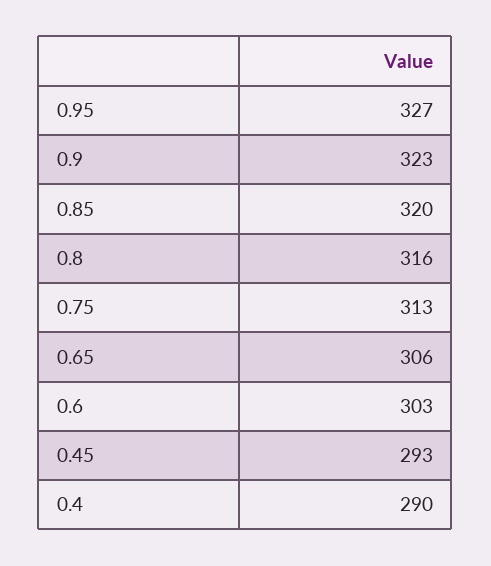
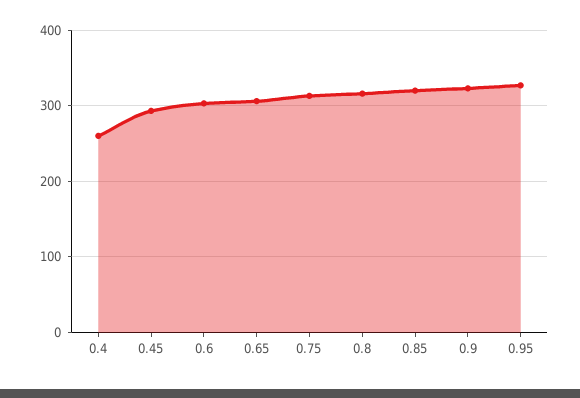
0.4: 290 -> 260

